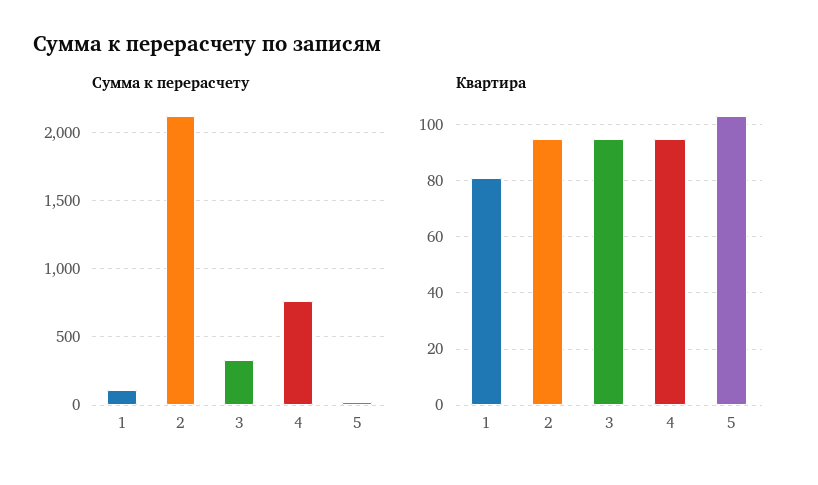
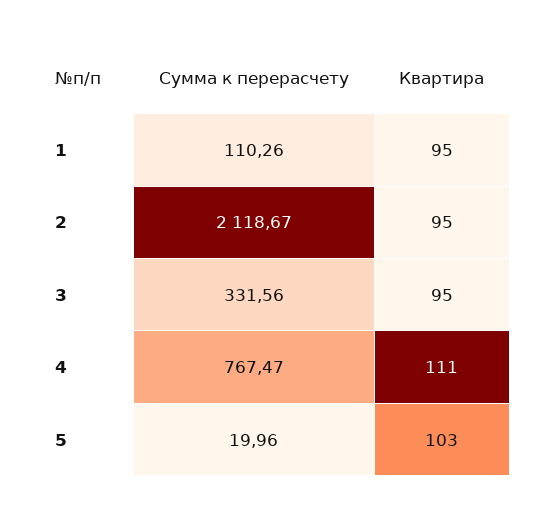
Квартира, 1: 80 -> 95
Квартира, 4: 95 -> 111

